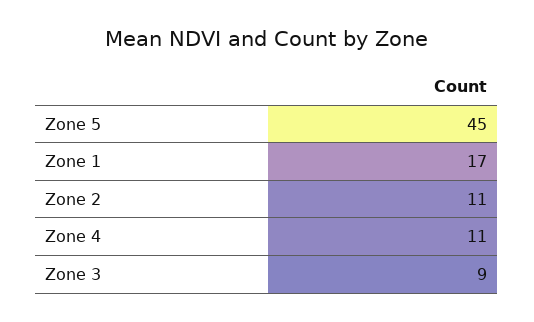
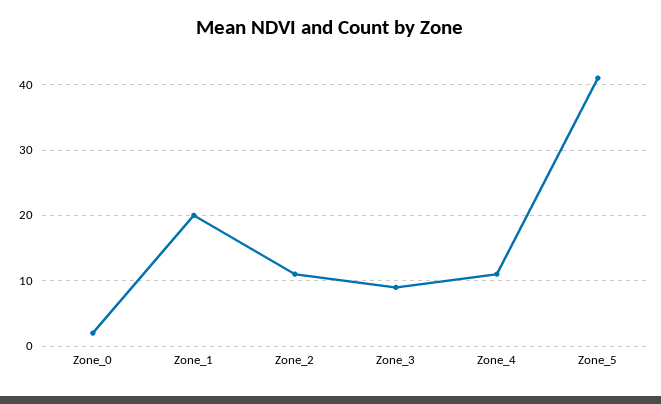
Zone 5: 45 -> 41
Zone 1: 17 -> 20
Zone_0: none -> 2

